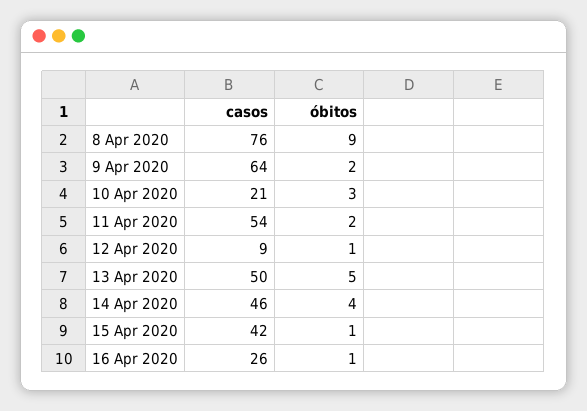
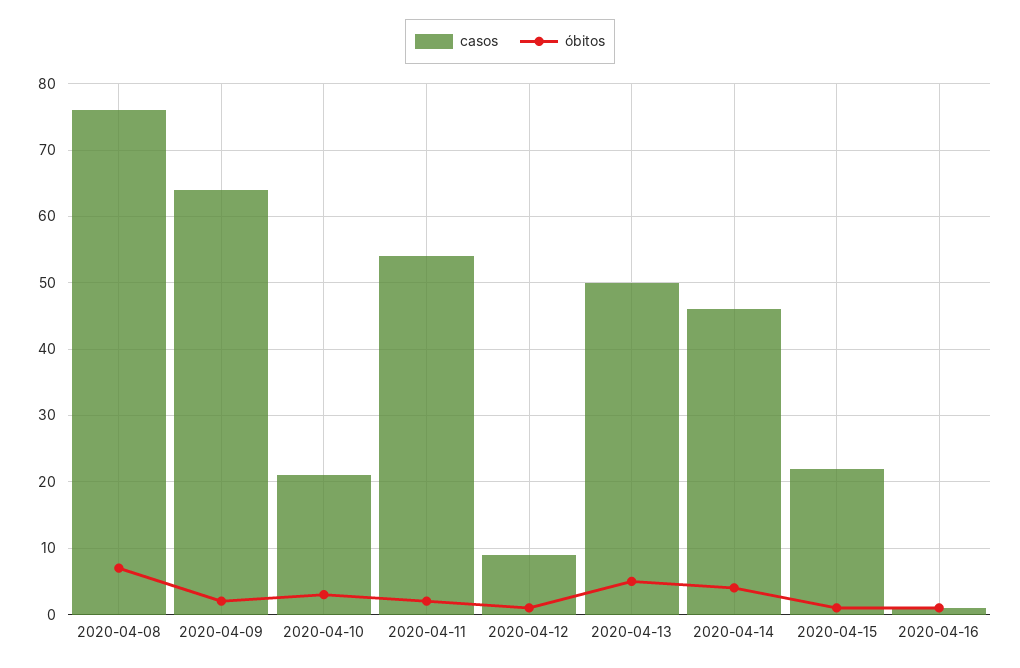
óbitos, 8 Apr 2020: 9 -> 7
casos, 15 Apr 2020: 42 -> 22
casos, 16 Apr 2020: 26 -> 1

